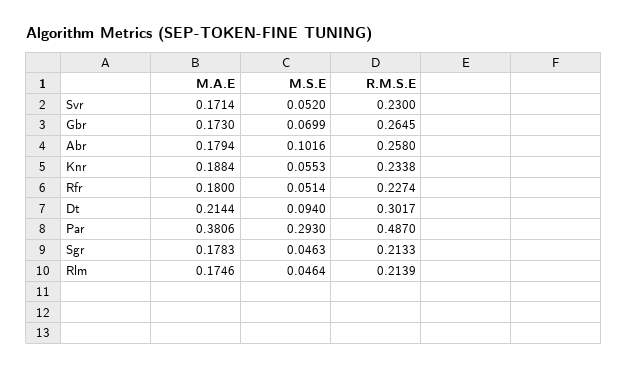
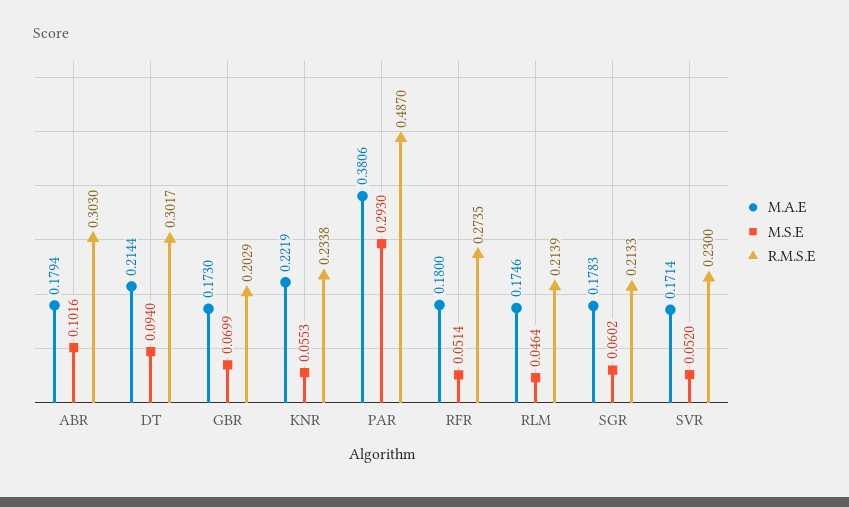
R.M.S.E, Gbr: 0.2645 -> 0.2029
R.M.S.E, Abr: 0.258 -> 0.303
M.A.E, Knr: 0.1884 -> 0.2219
R.M.S.E, Rfr: 0.2274 -> 0.2735
M.S.E, Sgr: 0.0463 -> 0.0602

